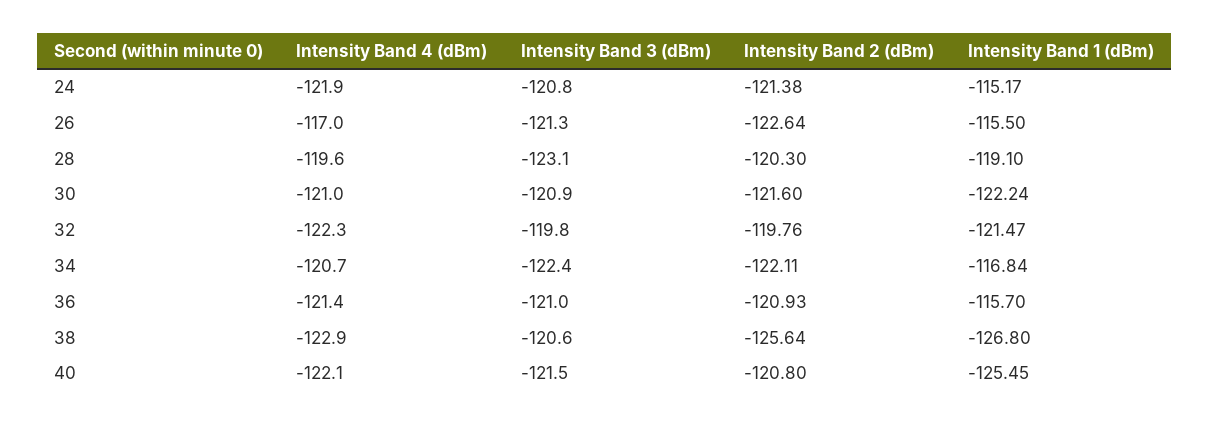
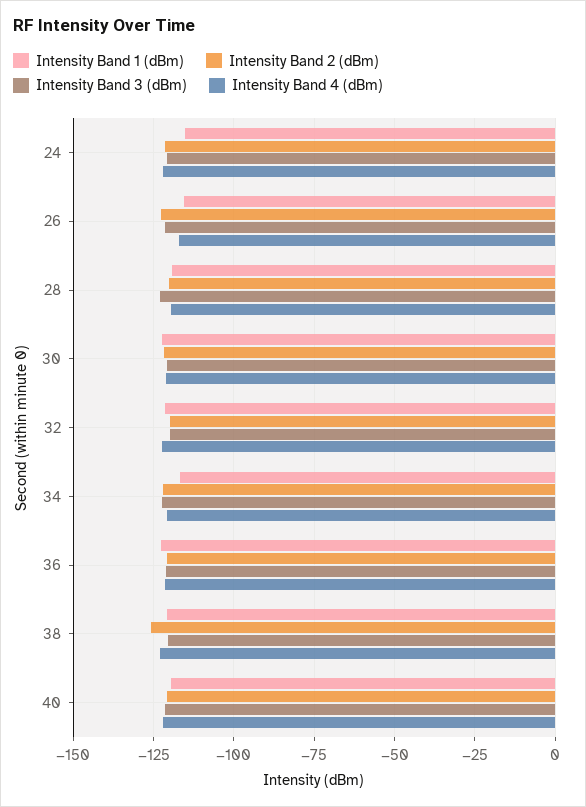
Intensity Band 1 (dBm), 36: -115.7 -> -122.5
Intensity Band 1 (dBm), 38: -126.8 -> -120
Intensity Band 1 (dBm), 40: -125.45 -> -120

